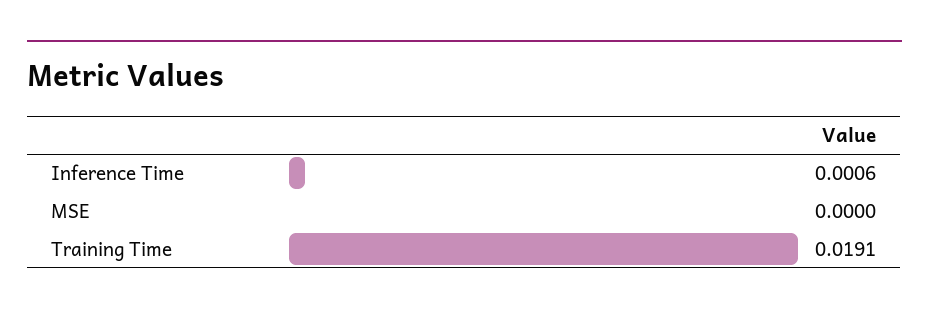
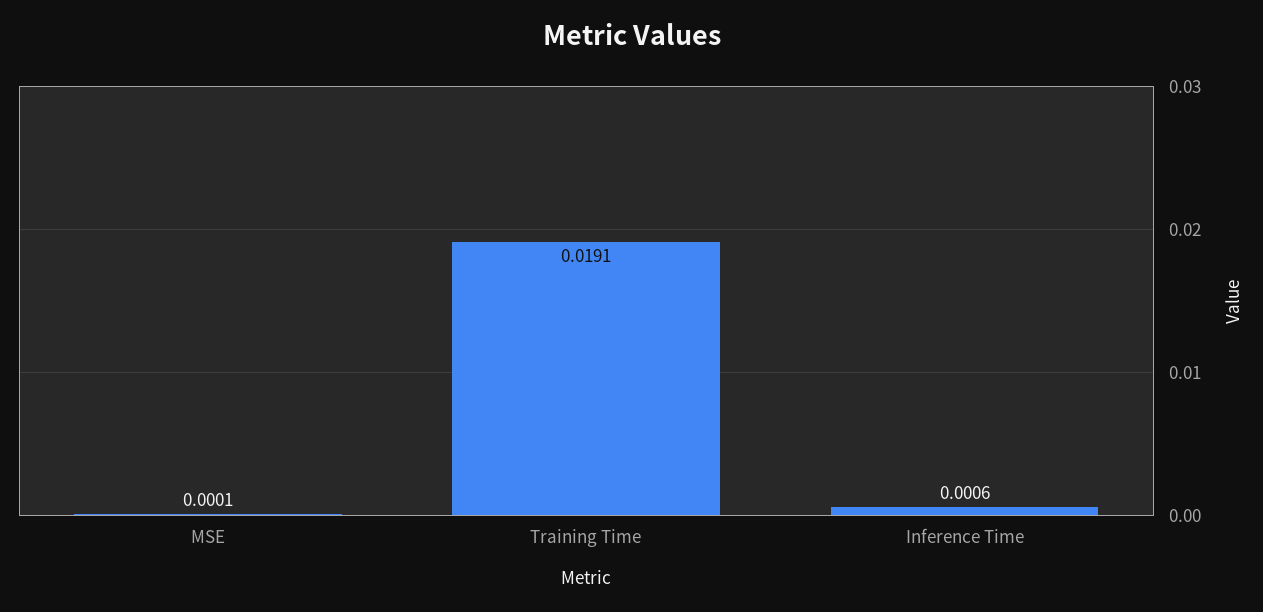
MSE: 0 -> 0.0001

